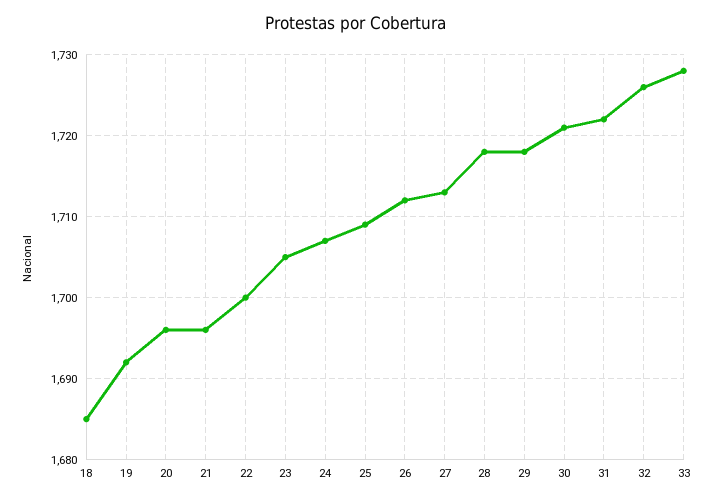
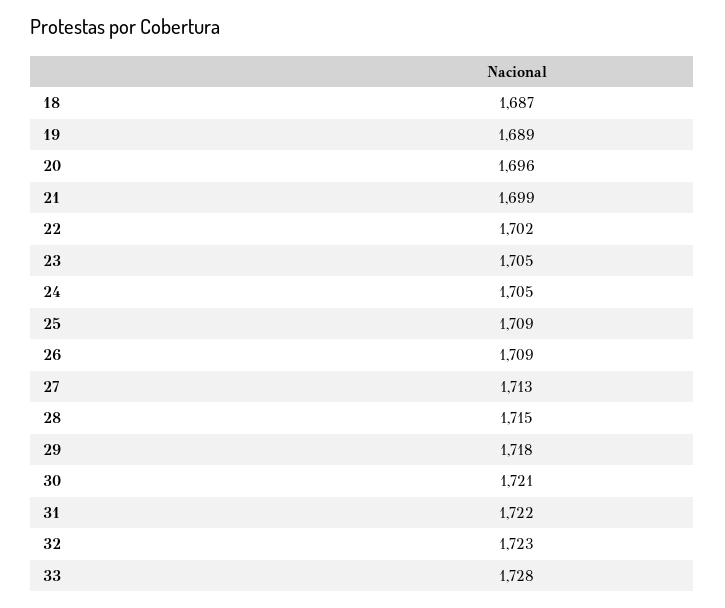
18: 1685 -> 1687
19: 1692 -> 1689
21: 1696 -> 1699
22: 1700 -> 1702
24: 1707 -> 1705
26: 1712 -> 1709
28: 1718 -> 1715
32: 1726 -> 1723

